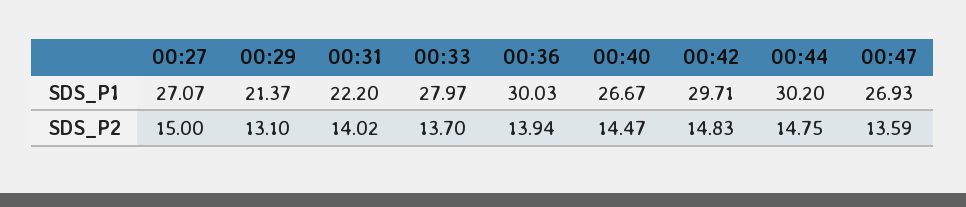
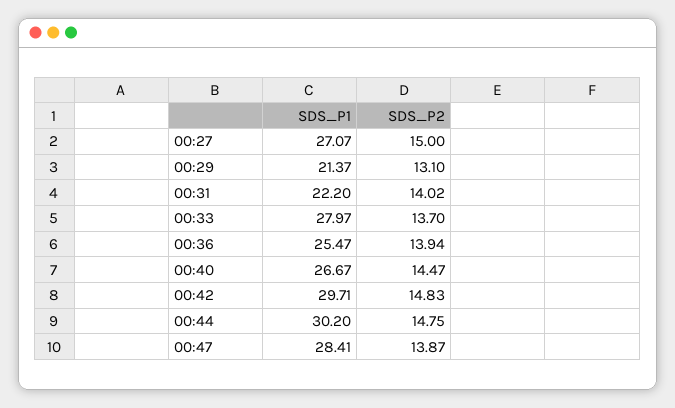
00:36, SDS_P1: 30.03 -> 25.47
00:47, SDS_P1: 26.93 -> 28.41
00:47, SDS_P2: 13.59 -> 13.87

